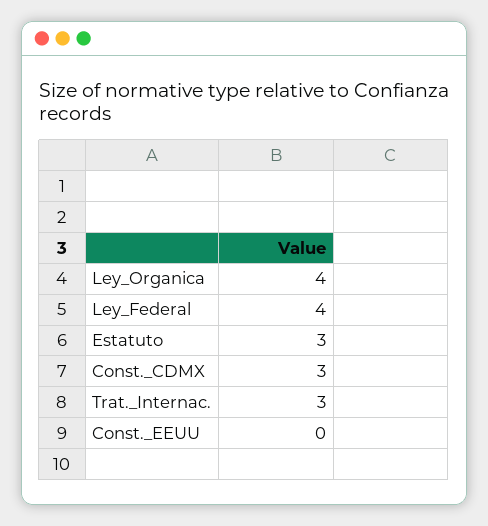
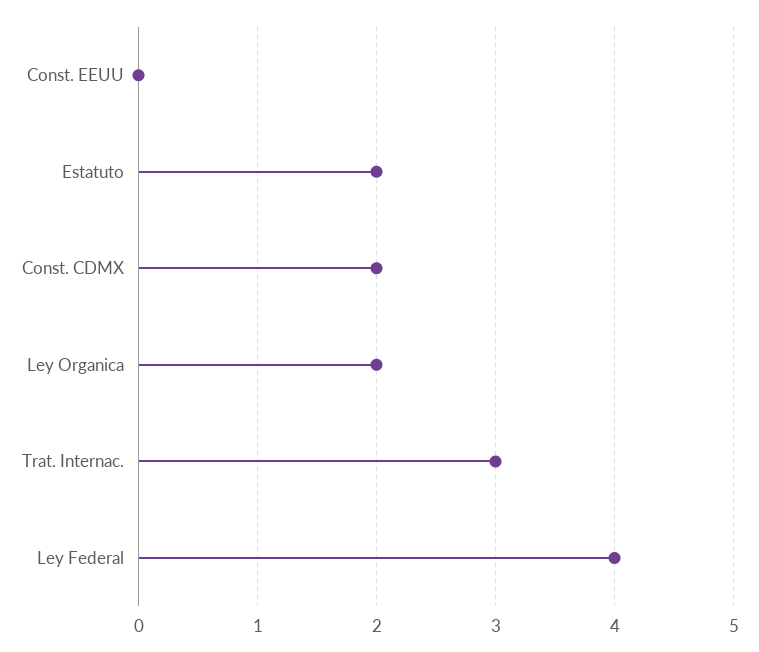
Ley_Organica: 4 -> 2
Estatuto: 3 -> 2
Const._CDMX: 3 -> 2

